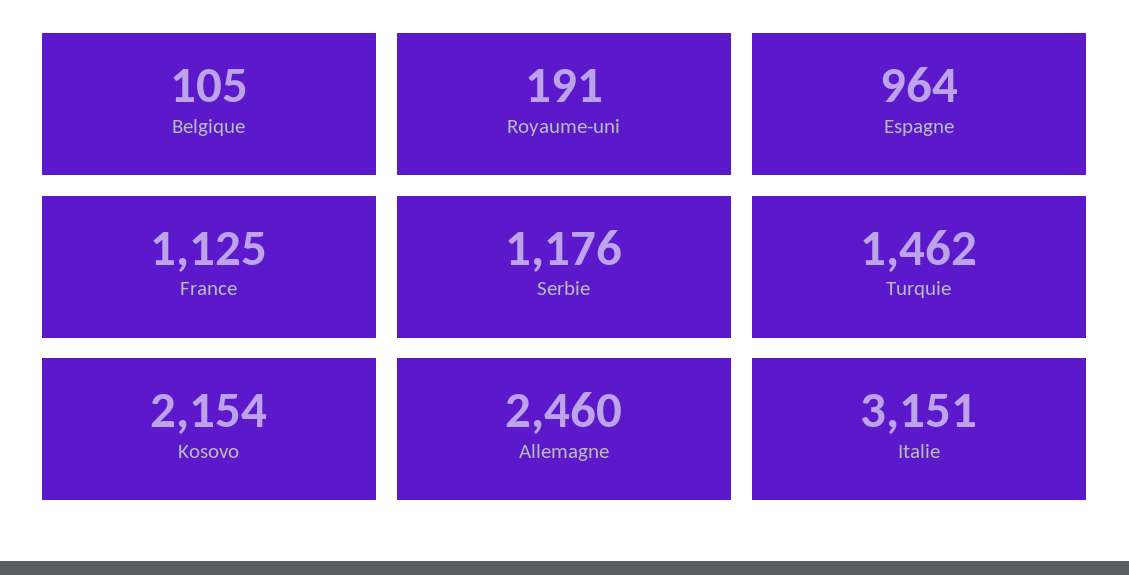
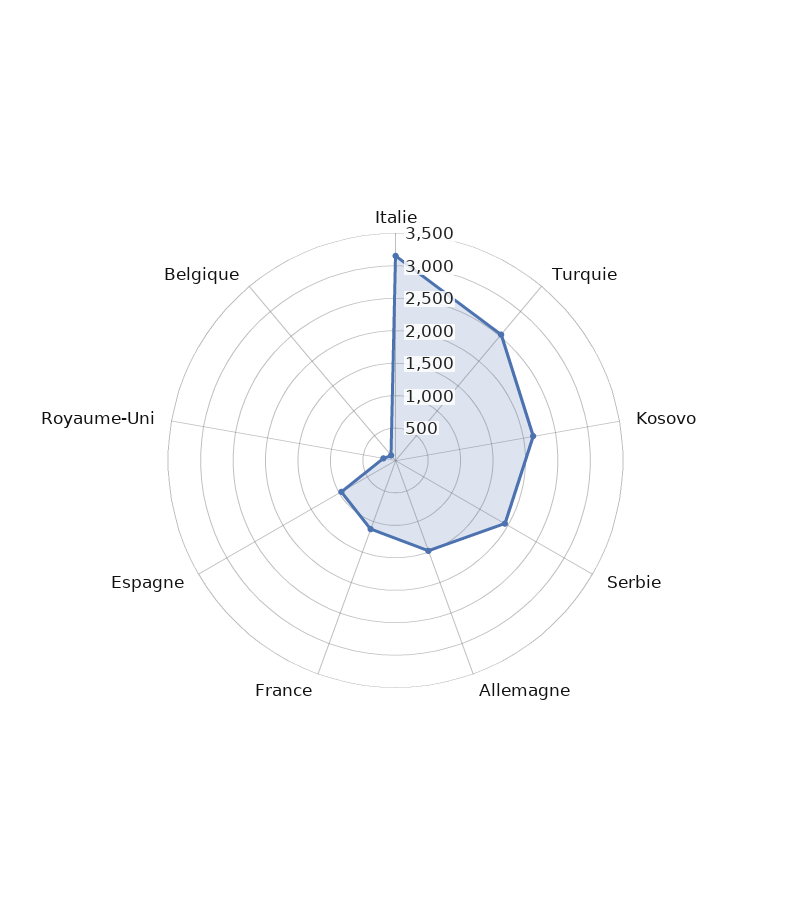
Serbie: 1176 -> 2000
Turquie: 1462 -> 2500
Allemagne: 2460 -> 1500

